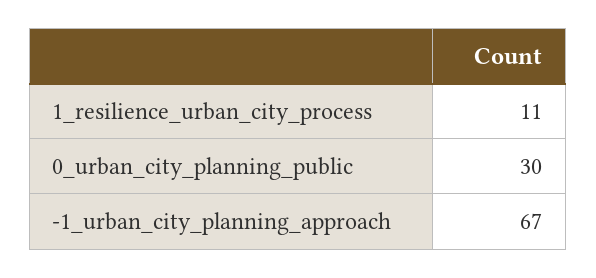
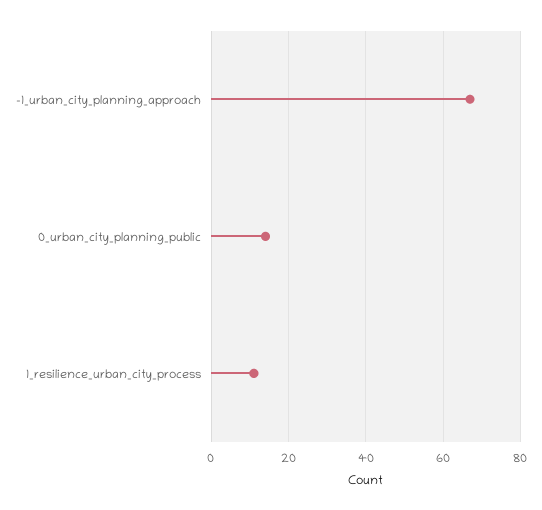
0_urban_city_planning_public: 30 -> 15

